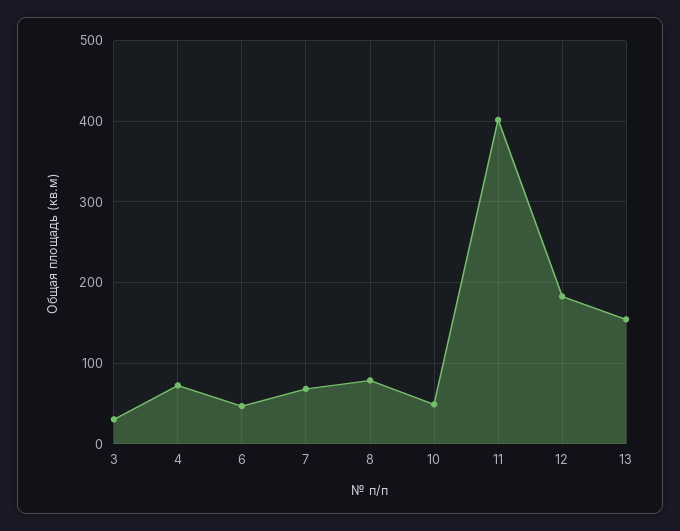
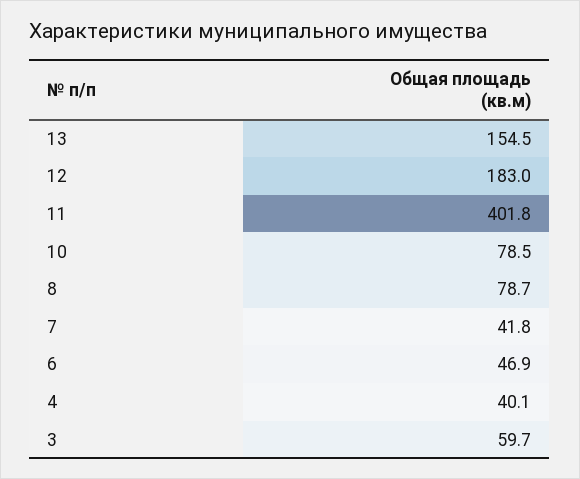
3: 30 -> 59.7
4: 70 -> 40.1
7: 70 -> 41.8
10: 50 -> 78.5

